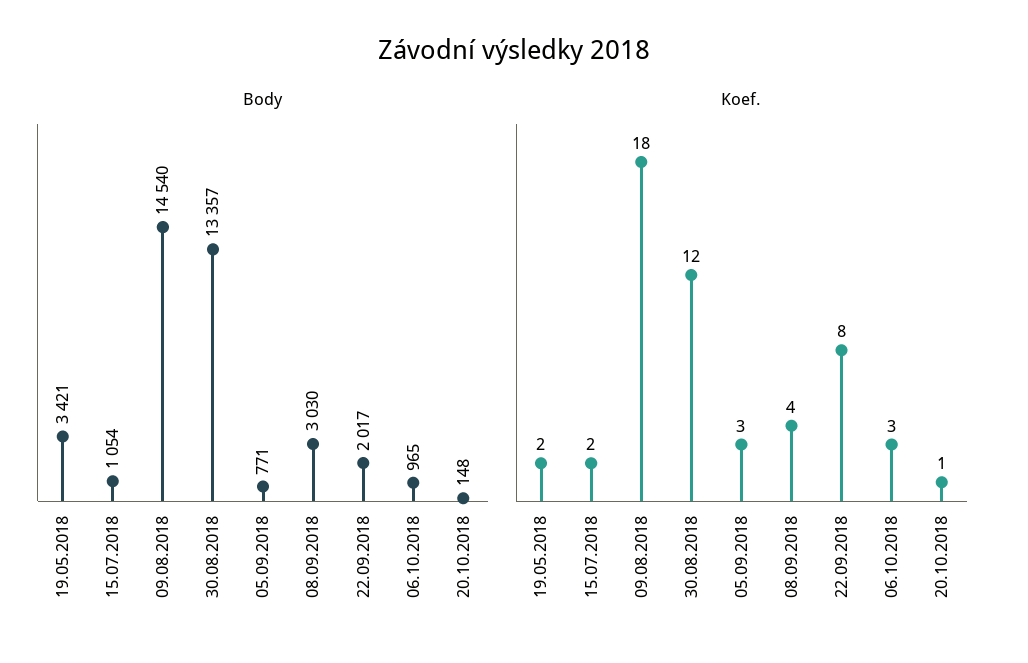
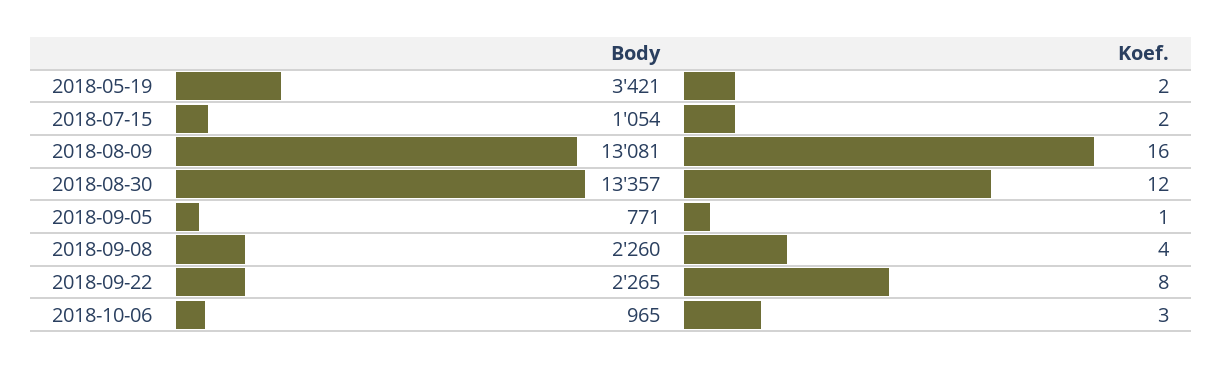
Body, 09.08.2018: 14540 -> 13081
Body, 08.09.2018: 3030 -> 2260
Body, 22.09.2018: 2017 -> 2265
Body, 20.10.2018: 148 -> none
Koef., 09.08.2018: 18 -> 16
Koef., 05.09.2018: 3 -> 1
Koef., 20.10.2018: 1 -> none

